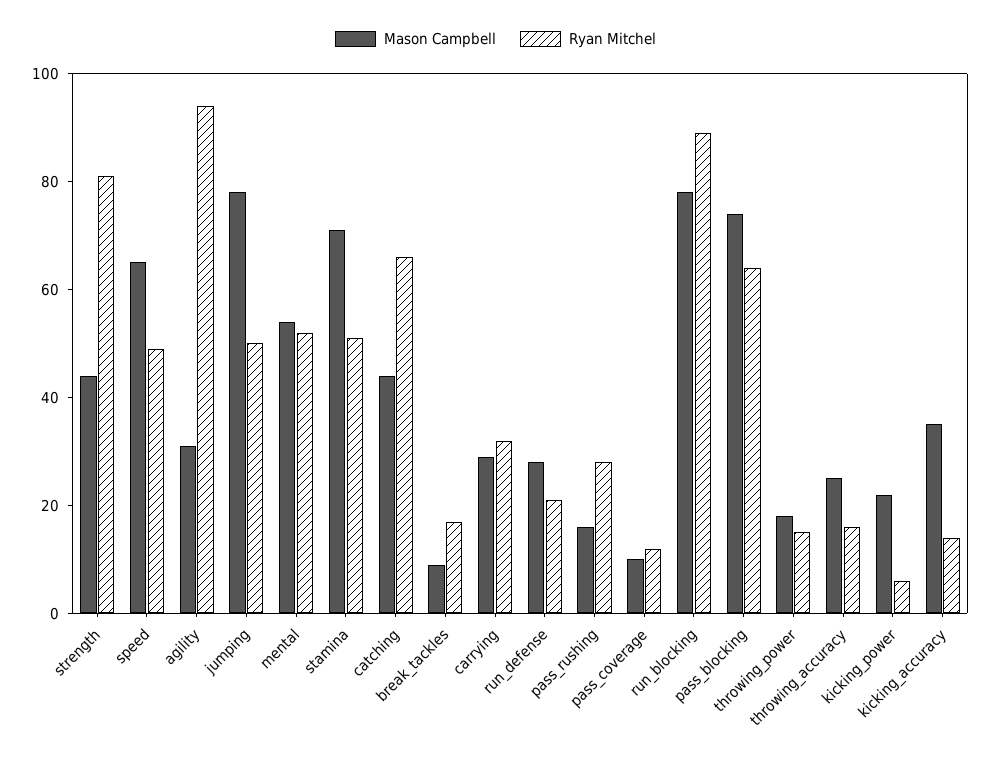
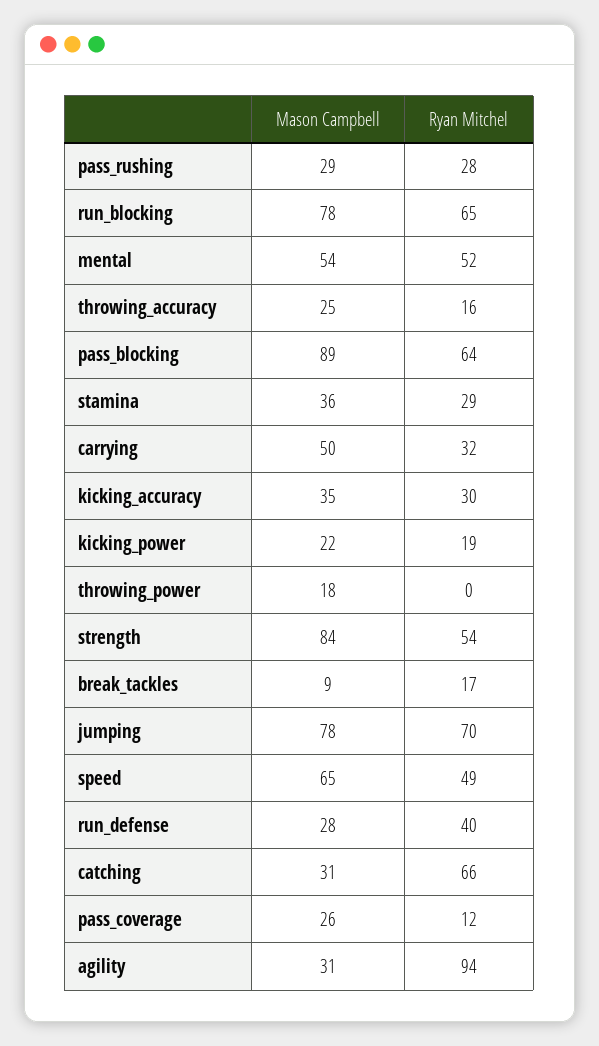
Mason Campbell, strength: 45 -> 84
Ryan Mitchel, strength: 80 -> 54
Ryan Mitchel, jumping: 50 -> 70
Mason Campbell, stamina: 70 -> 36
Ryan Mitchel, stamina: 50 -> 29
Mason Campbell, catching: 45 -> 31
Mason Campbell, carrying: 30 -> 50
Ryan Mitchel, run_defense: 20 -> 40
Mason Campbell, pass_rushing: 15 -> 29
Mason Campbell, pass_coverage: 10 -> 26
Ryan Mitchel, run_blocking: 90 -> 65
Mason Campbell, pass_blocking: 75 -> 89
Ryan Mitchel, throwing_power: 15 -> 0
Ryan Mitchel, kicking_power: 5 -> 19
Ryan Mitchel, kicking_accuracy: 15 -> 30

